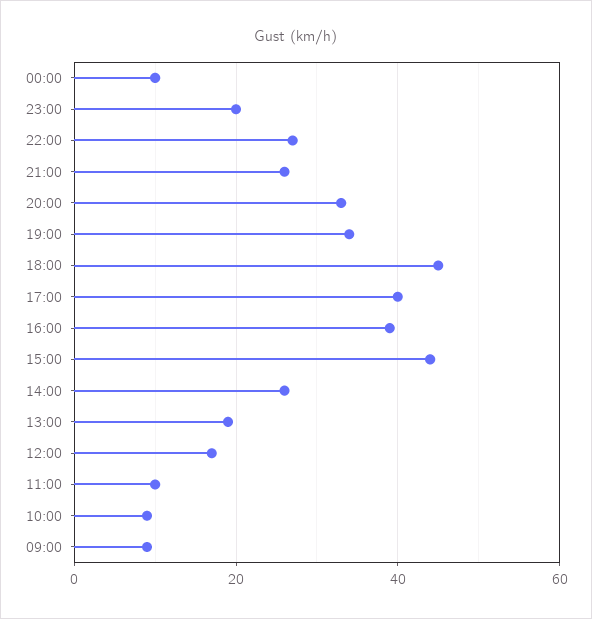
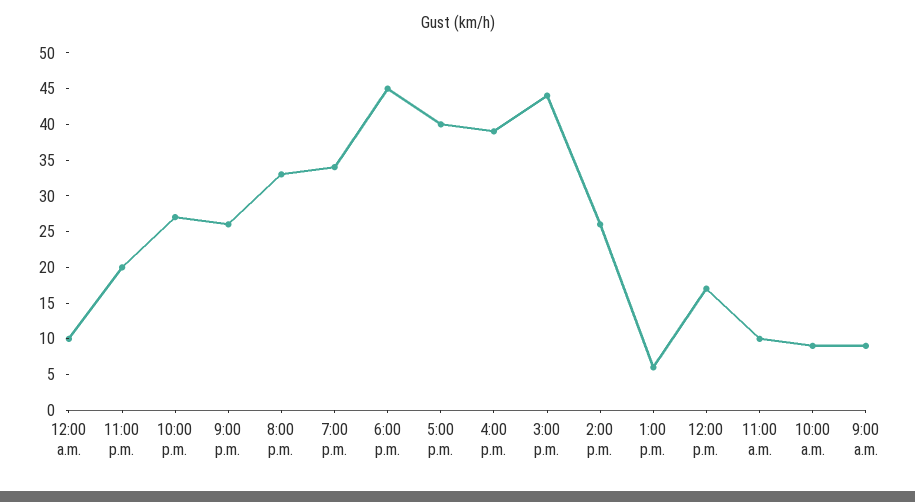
13:00: 20 -> 5

